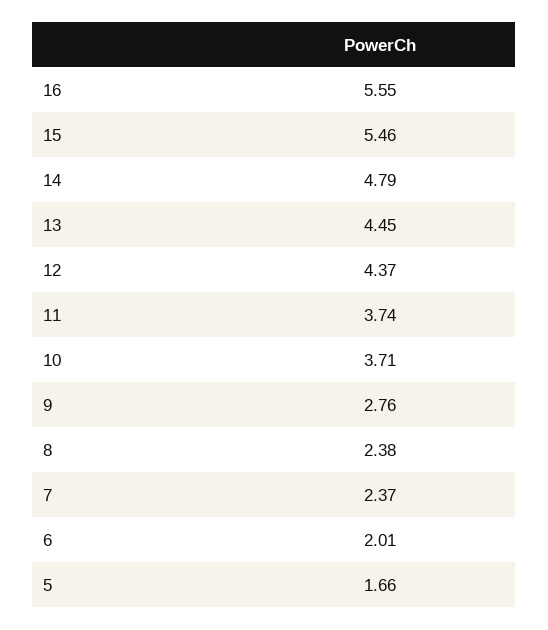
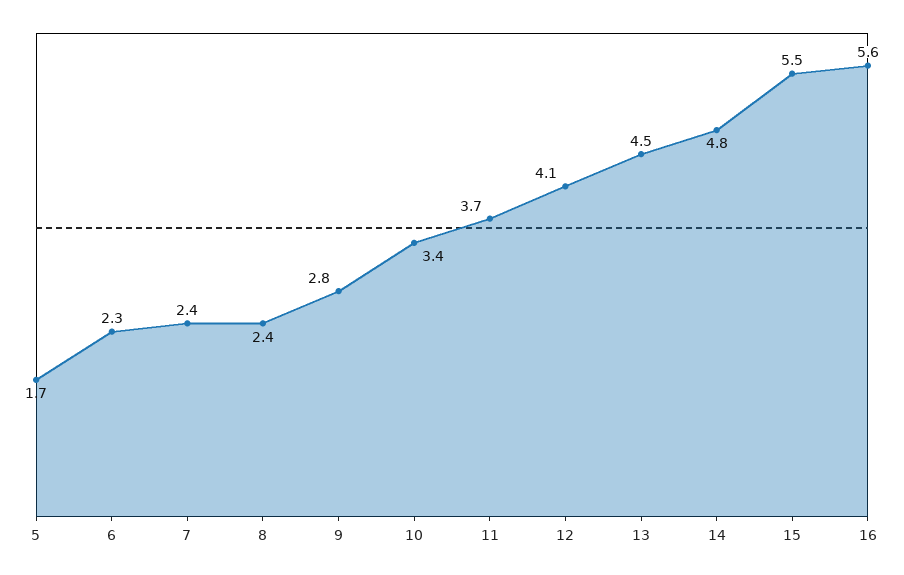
12: 4.37 -> 4.1
10: 3.71 -> 3.4
6: 2.01 -> 2.3

